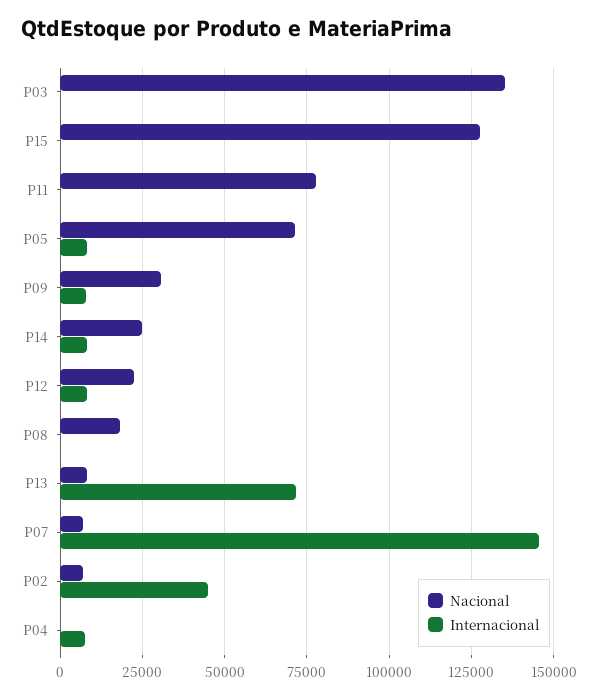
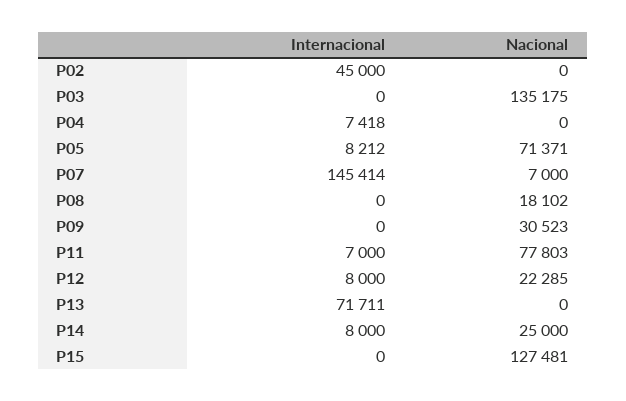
Internacional, P11: 0 -> 7000
Internacional, P09: 7500 -> 0
Nacional, P13: 7500 -> 0
Nacional, P02: 7500 -> 0

